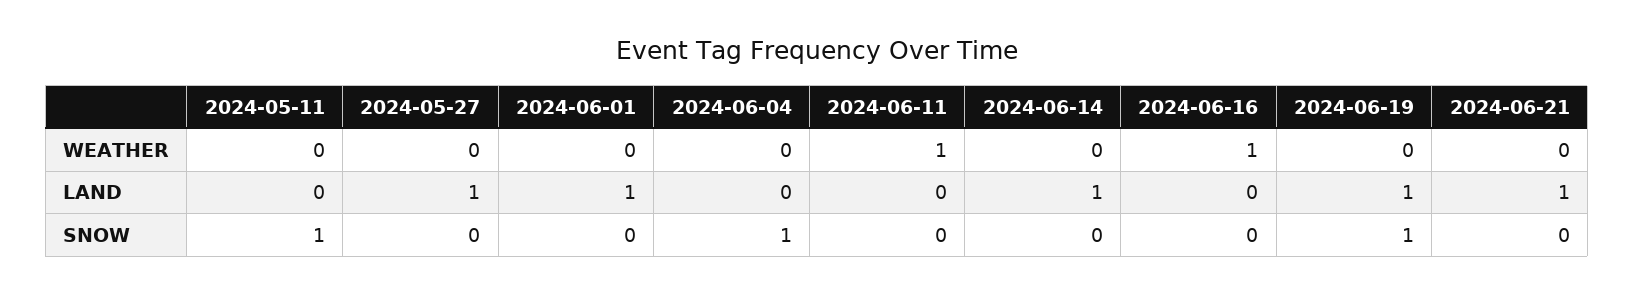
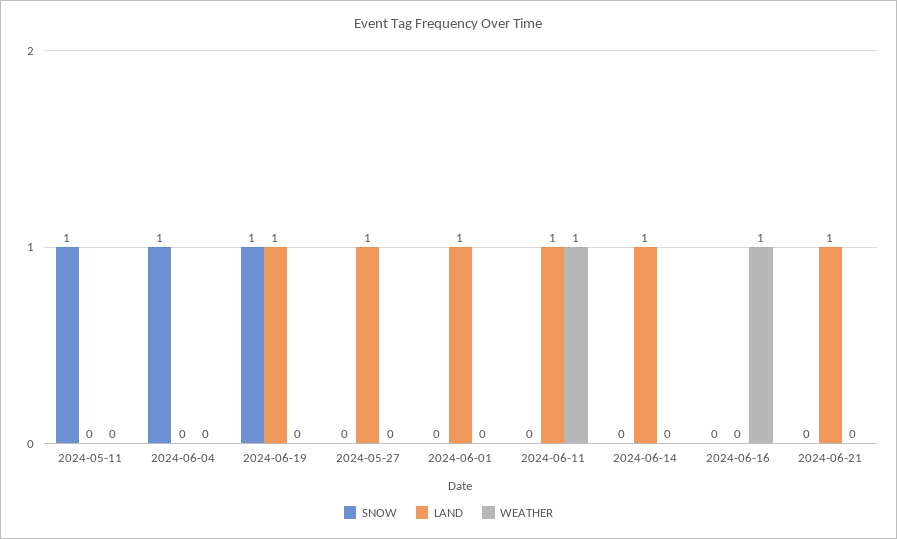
LAND, 2024-06-11: 0 -> 1

